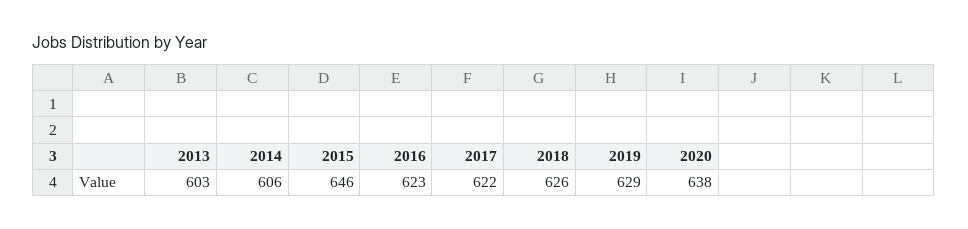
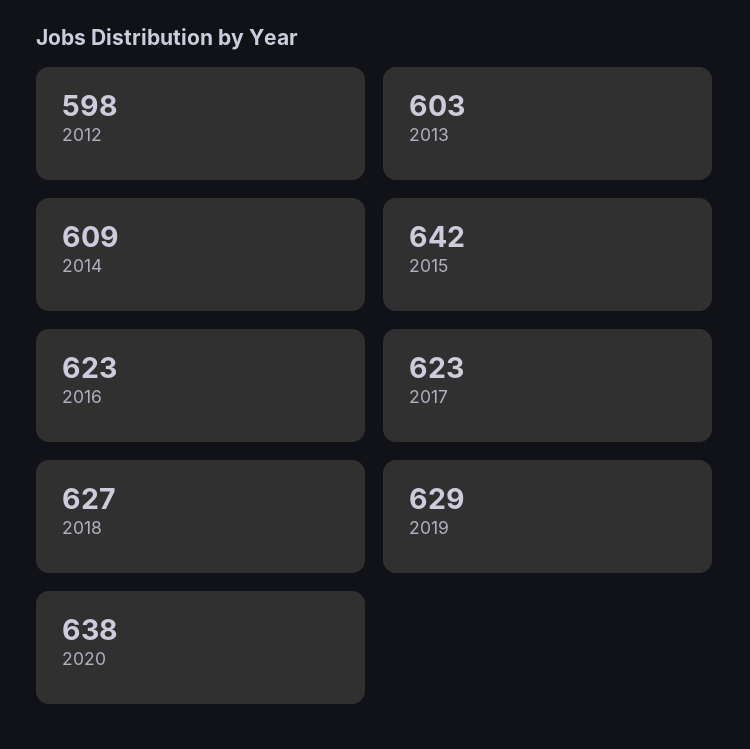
2014: 606 -> 609
2015: 646 -> 642
2017: 622 -> 623
2018: 626 -> 627
2012: none -> 598

